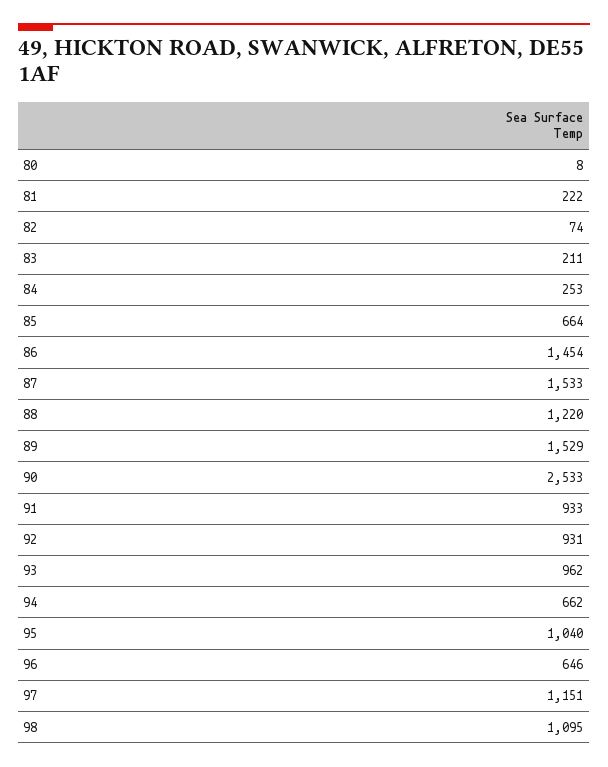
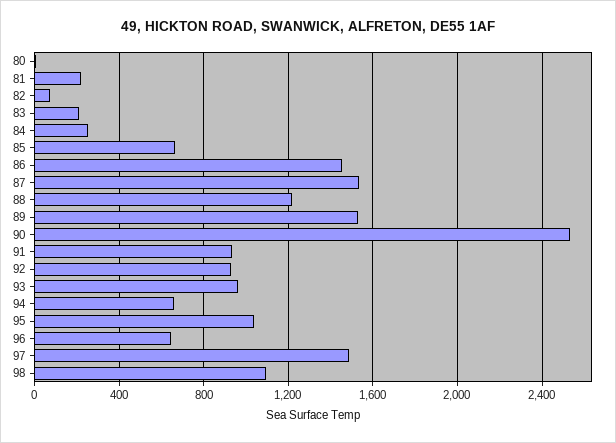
97: 1151 -> 1500

